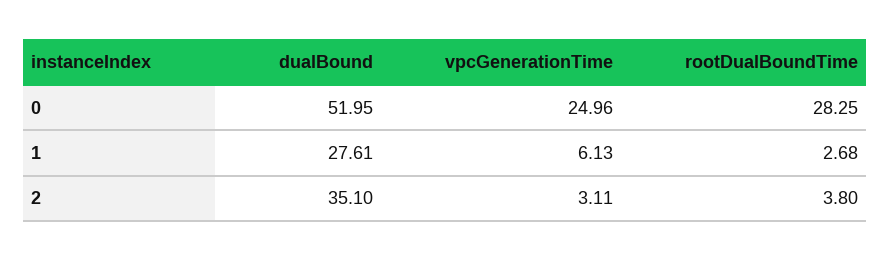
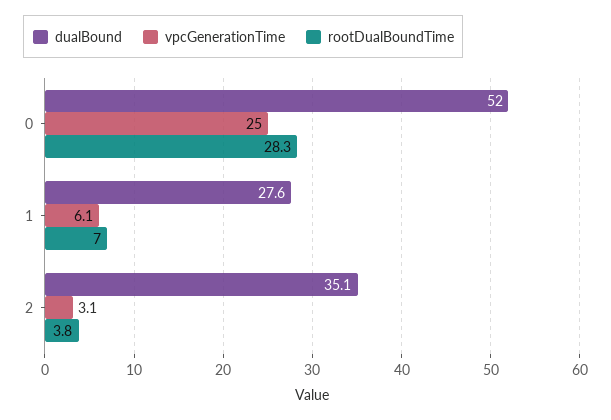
rootDualBoundTime, 1: 2.68 -> 7

